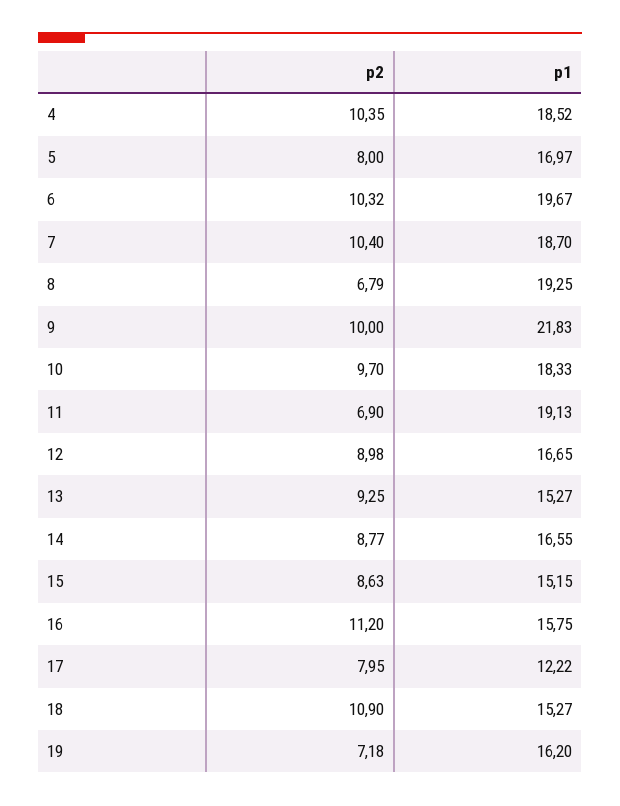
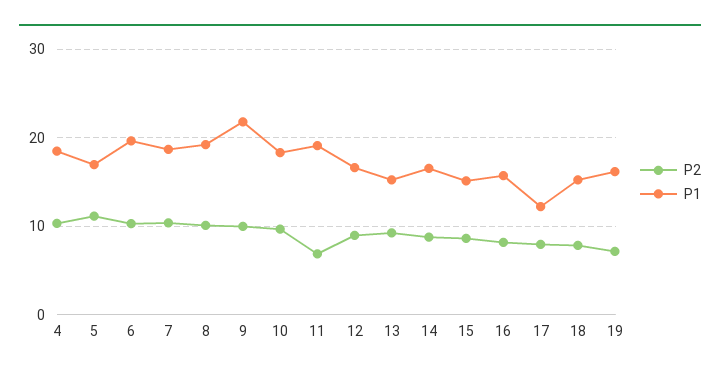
p2, 5: 8 -> 11
p2, 8: 6.79 -> 10
p2, 16: 11.2 -> 8
p2, 18: 10.9 -> 8

